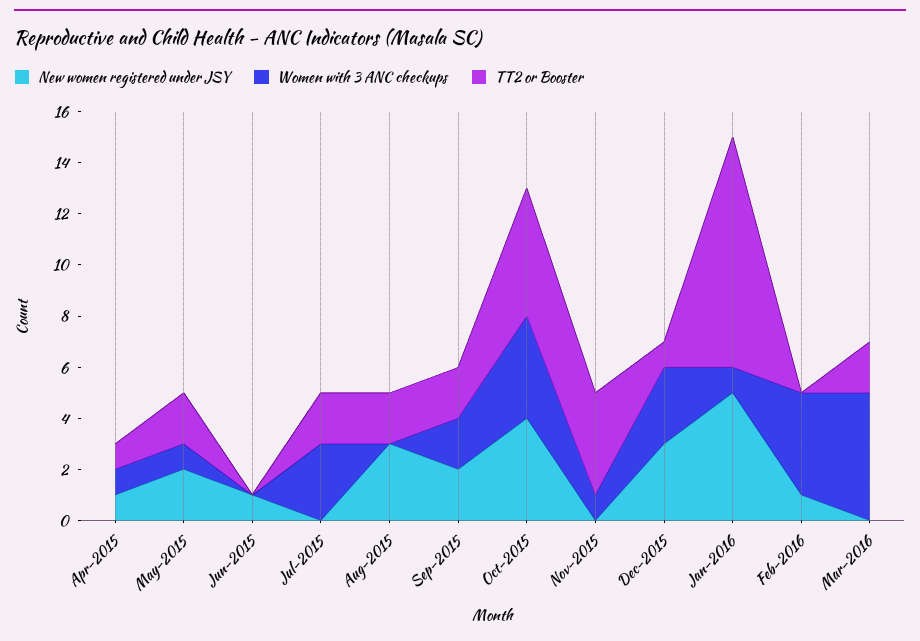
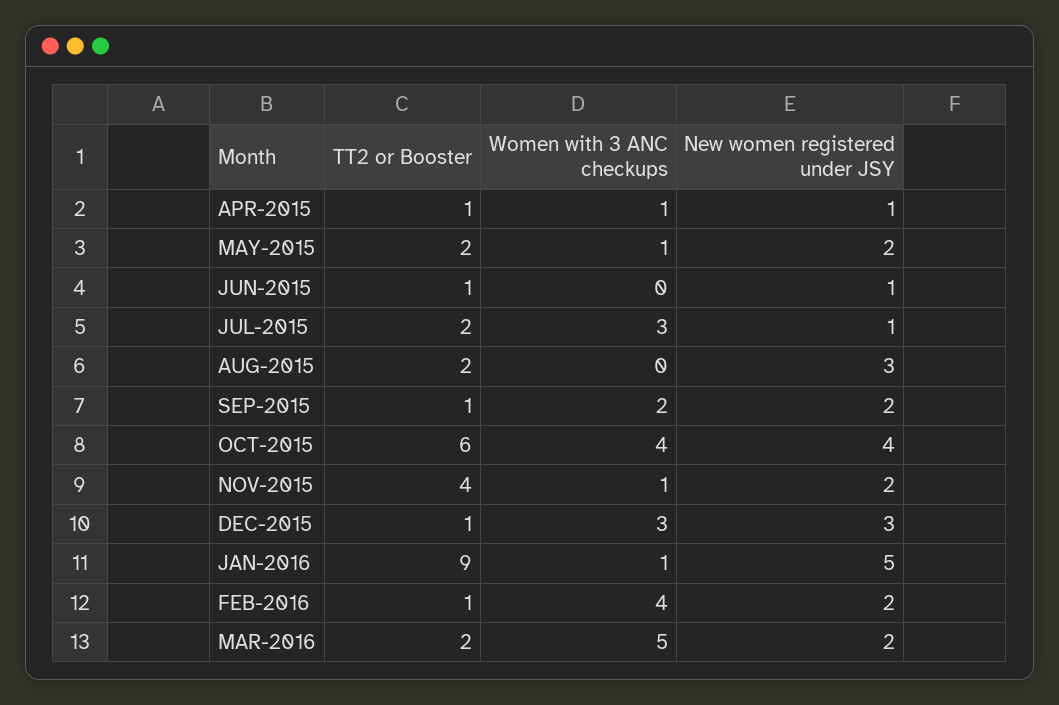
TT2 or Booster, Jun-2015: 0 -> 1
New women registered under JSY, Jul-2015: 0 -> 1
TT2 or Booster, Sep-2015: 2 -> 1
TT2 or Booster, Oct-2015: 5 -> 6
New women registered under JSY, Nov-2015: 0 -> 2
New women registered under JSY, Feb-2016: 1 -> 2
TT2 or Booster, Feb-2016: 0 -> 1
New women registered under JSY, Mar-2016: 0 -> 2

